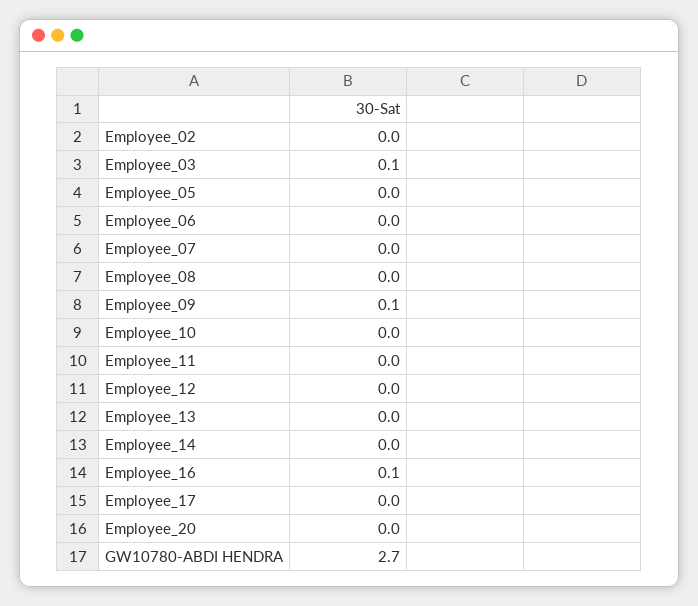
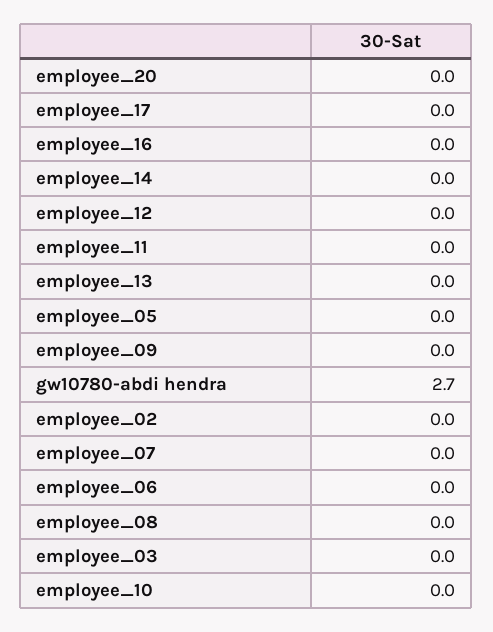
Employee_03: 0.1 -> 0
Employee_09: 0.1 -> 0
Employee_16: 0.1 -> 0

